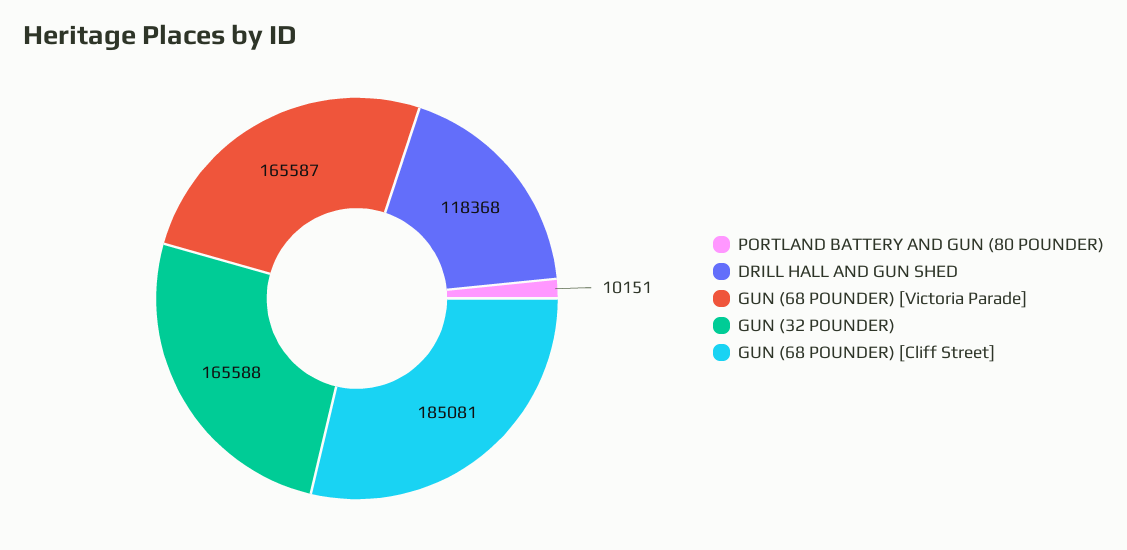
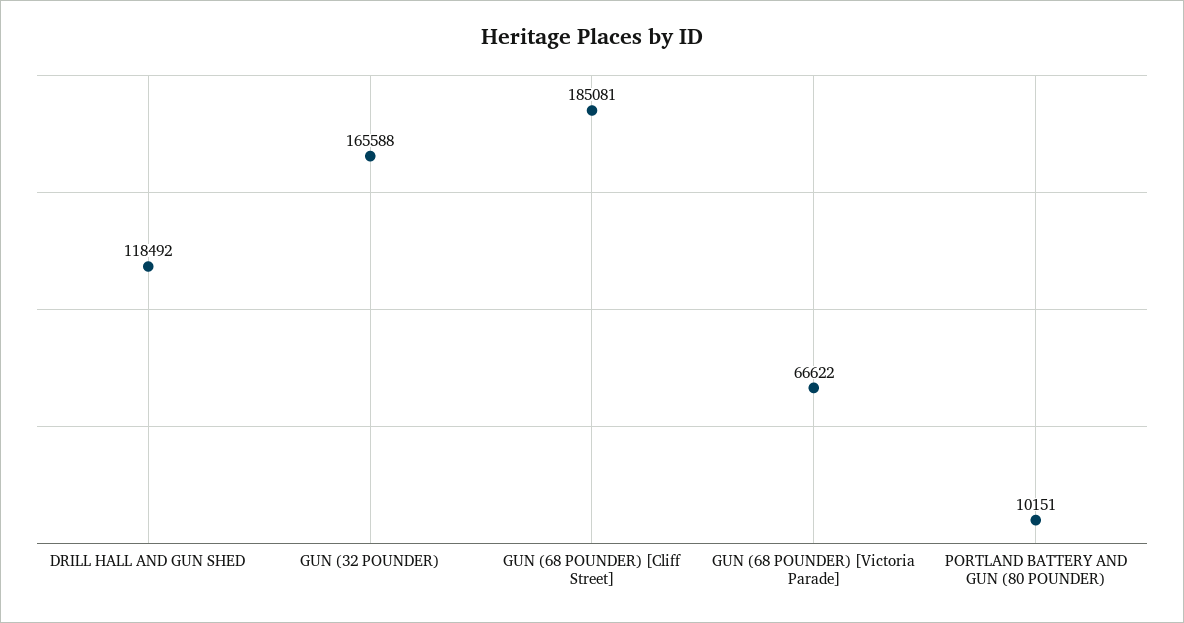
DRILL HALL AND GUN SHED: 118368 -> 118492
GUN (68 POUNDER) [Victoria Parade]: 165587 -> 66622

